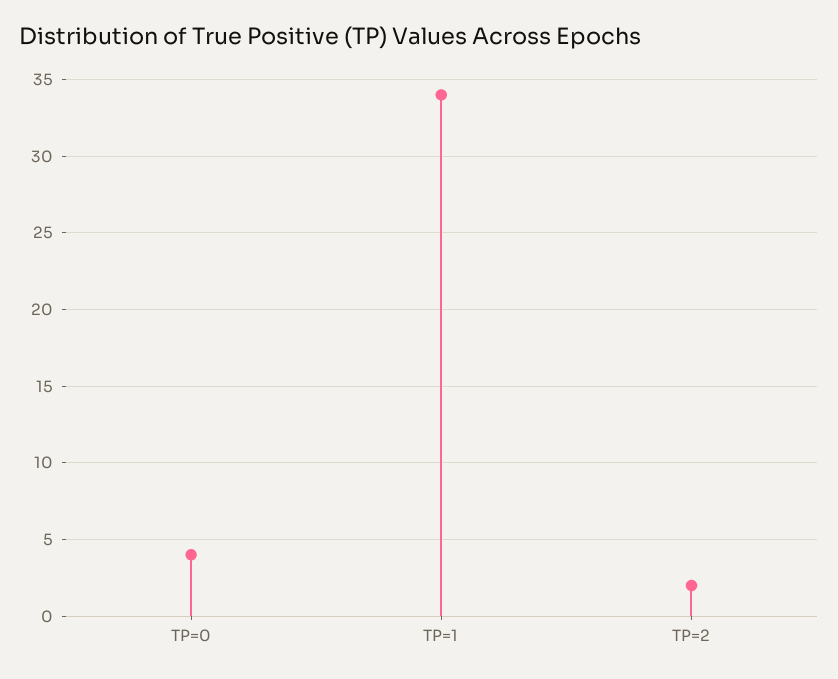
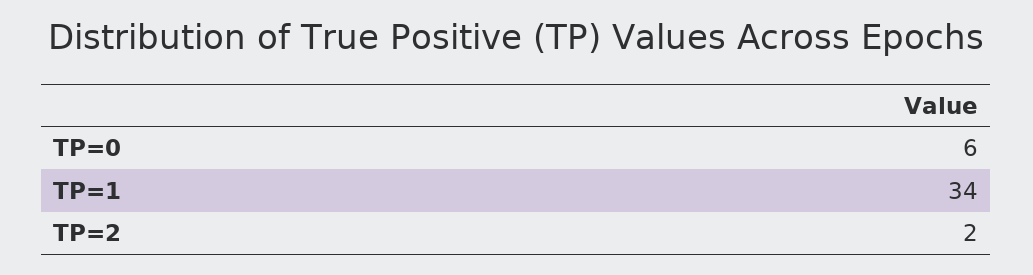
TP=0: 4 -> 6

